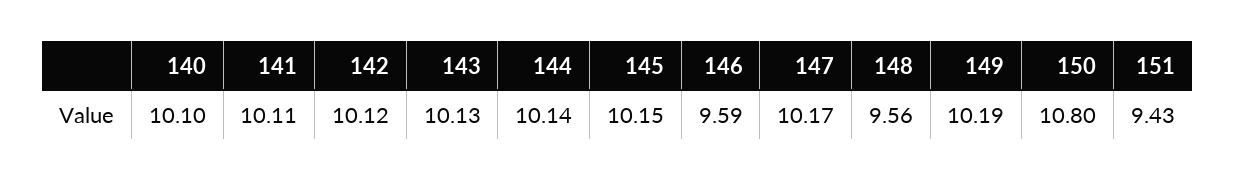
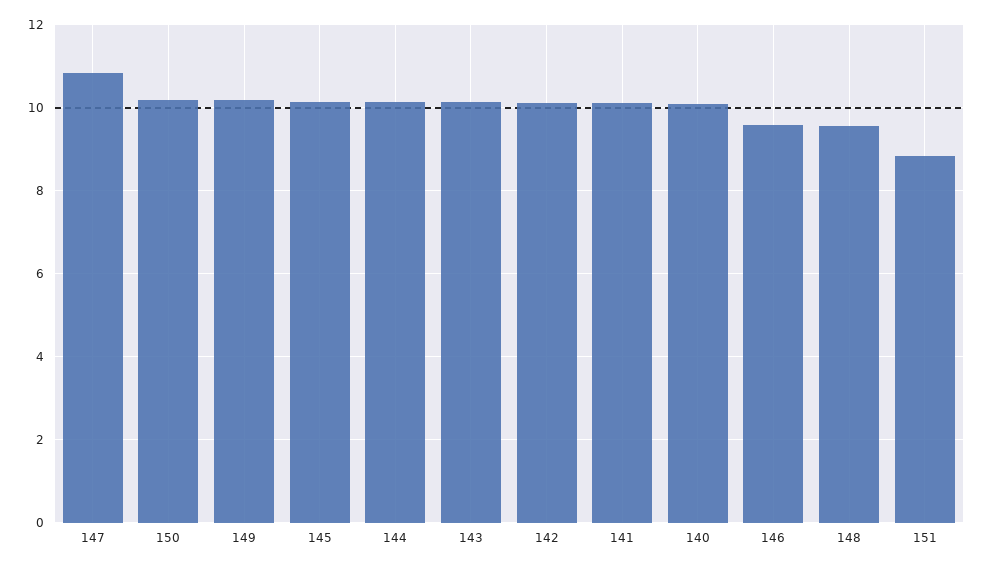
147: 10.17 -> 10.8
150: 10.8 -> 10.2
151: 9.43 -> 8.8

